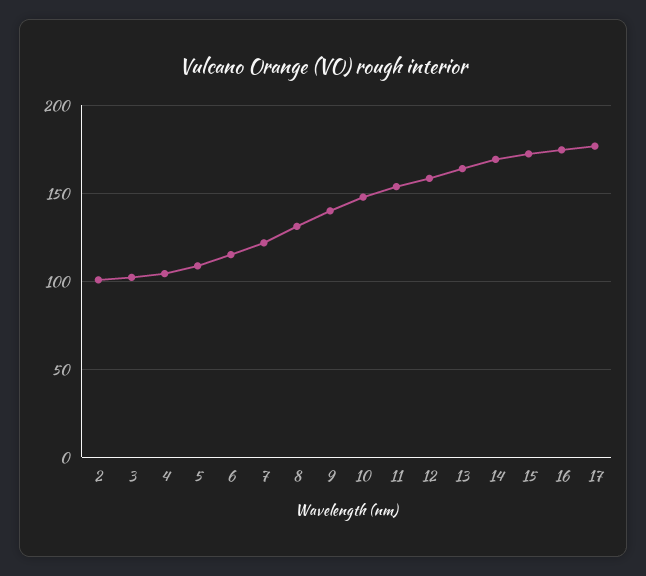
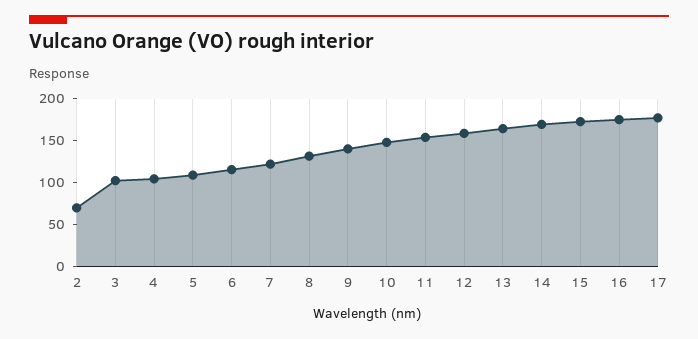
2: 100 -> 70

